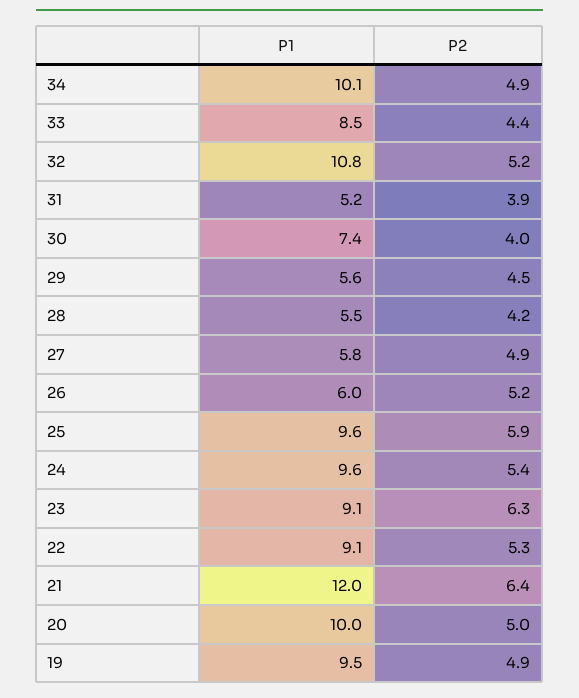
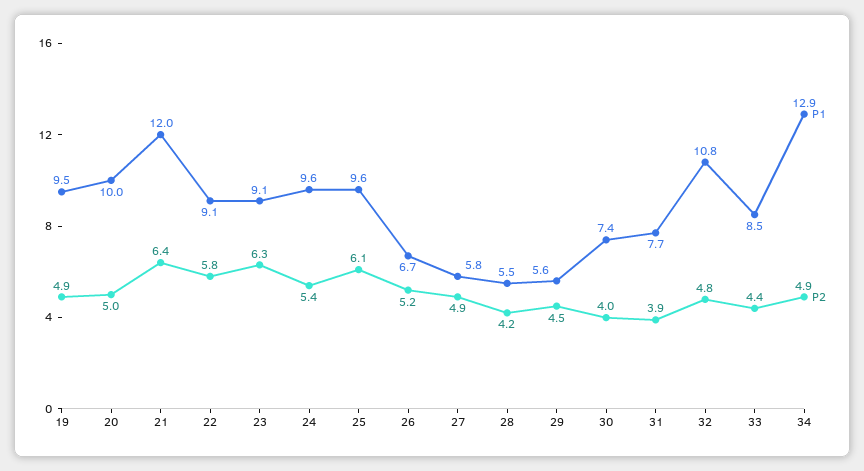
P1, 34: 10.1 -> 12.9
P2, 32: 5.2 -> 4.8
P1, 31: 5.2 -> 7.7
P1, 26: 6 -> 6.7
P2, 25: 5.9 -> 6.1
P2, 22: 5.3 -> 5.8

